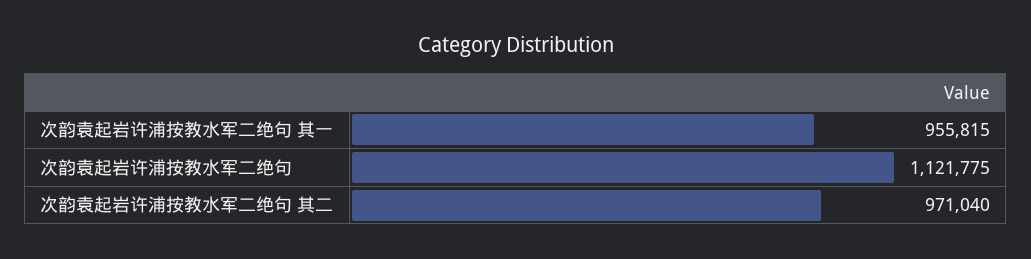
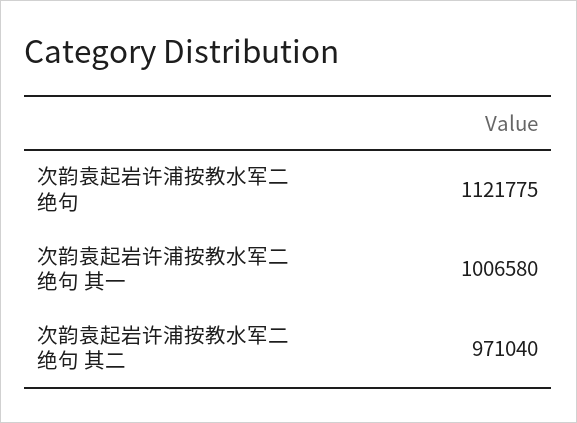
次韵袁起岩许浦按教水军二绝句 其一: 955815 -> 1006580

